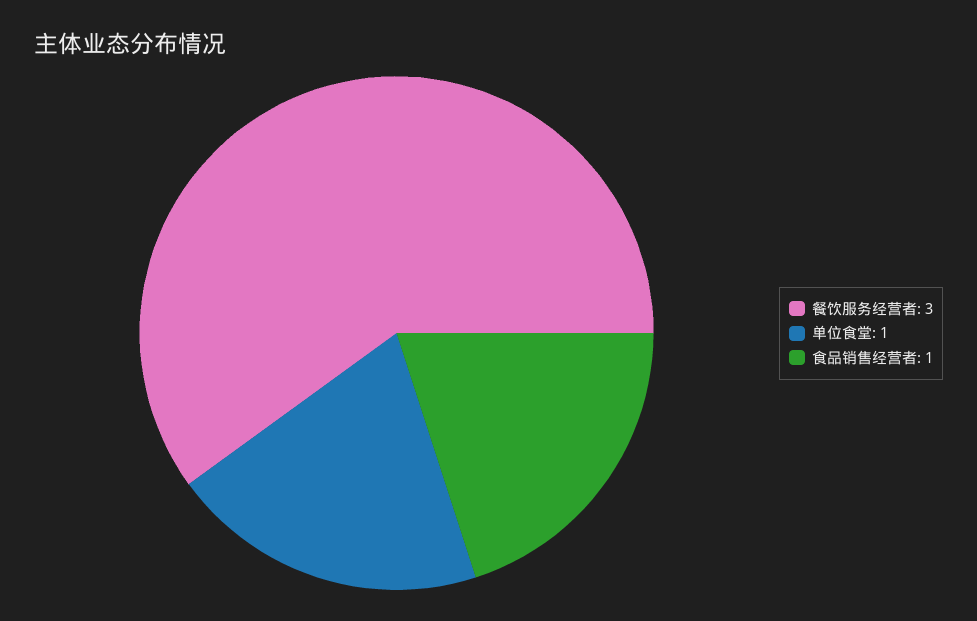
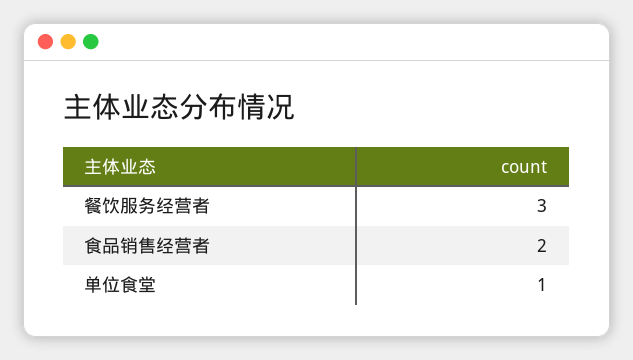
食品销售经营者: 1 -> 2

